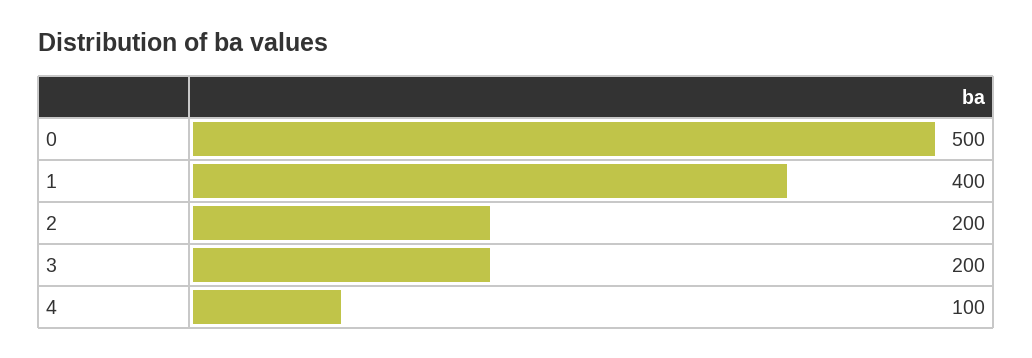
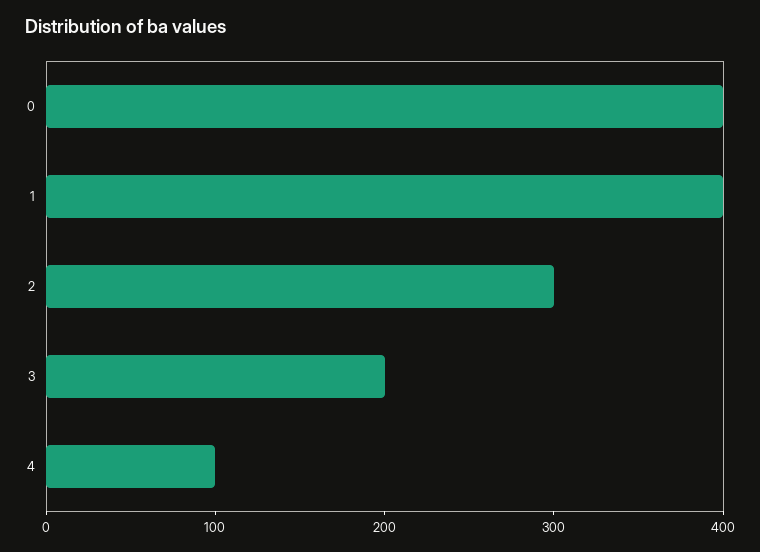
0: 500 -> 400
2: 200 -> 300

